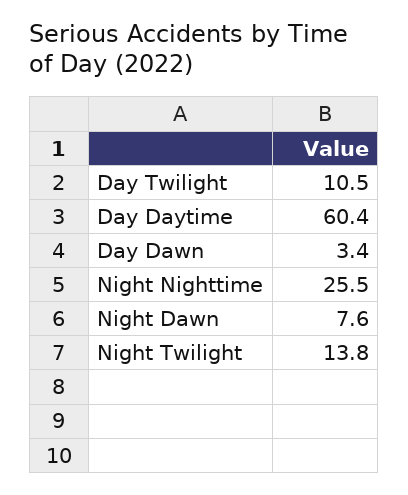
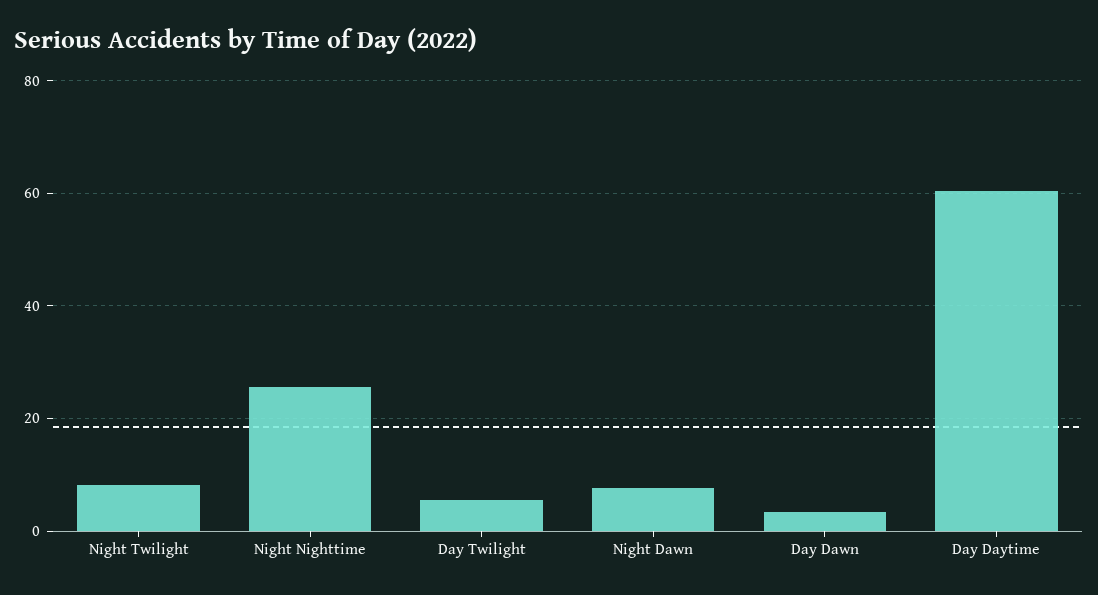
Day Twilight: 10.5 -> 6
Night Twilight: 13.8 -> 8

